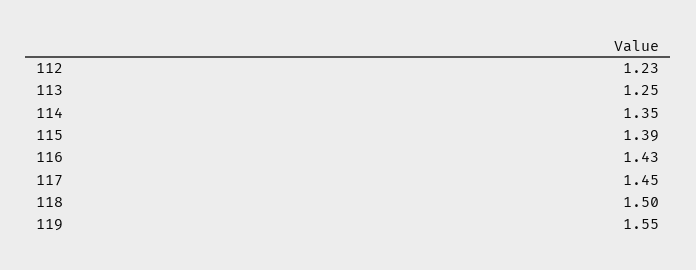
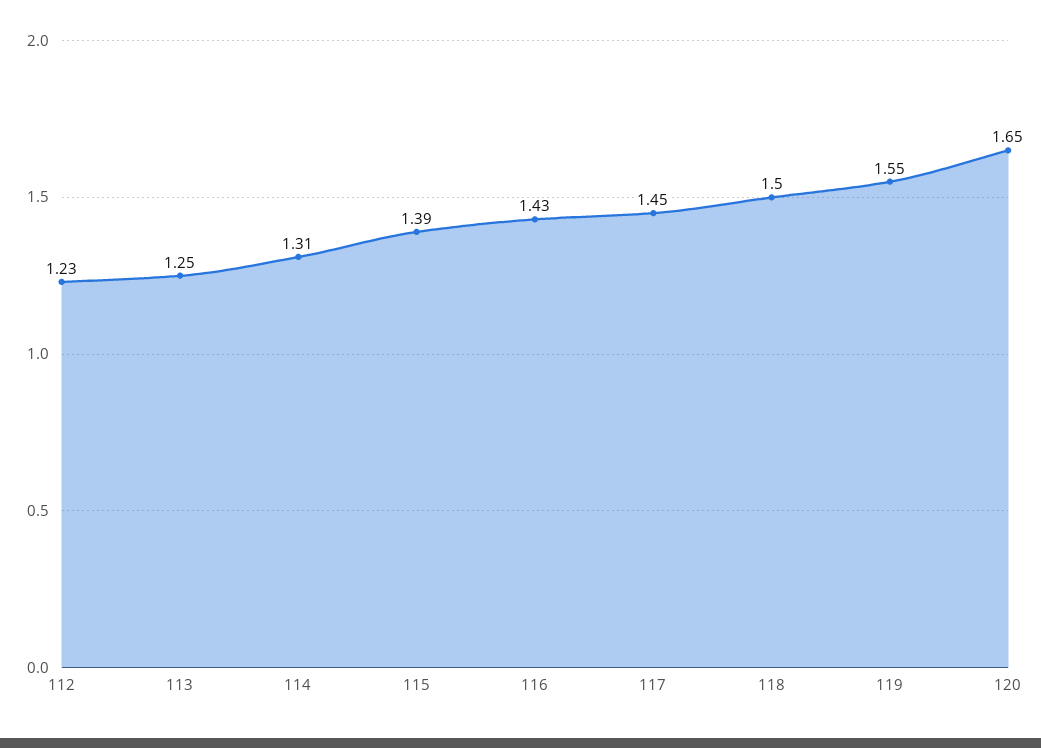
114: 1.35 -> 1.31
120: none -> 1.65

